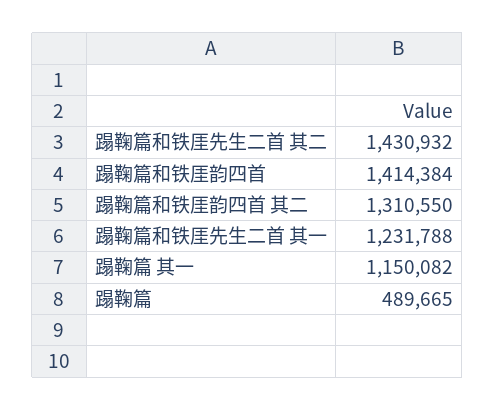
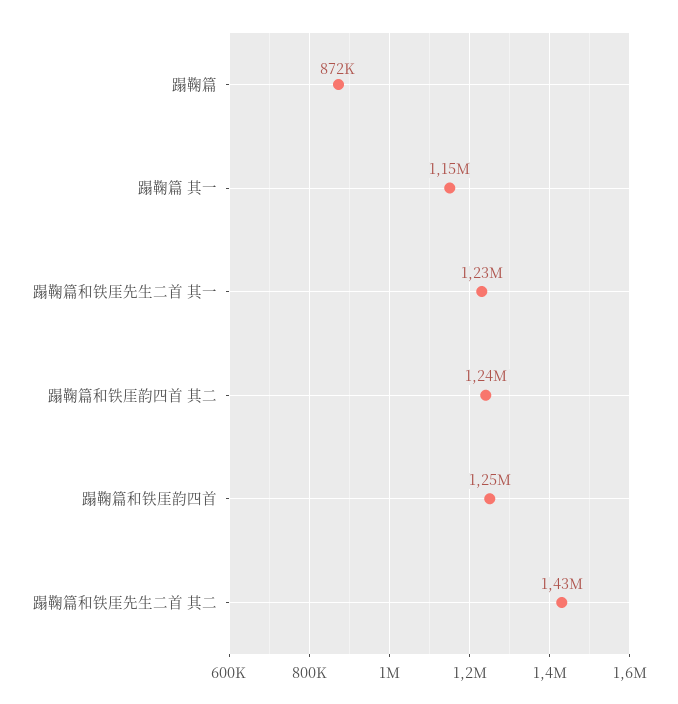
蹋鞠篇和铁厓韵四首: 1414384 -> 1250000
蹋鞠篇和铁厓韵四首 其二: 1310550 -> 1240000
蹋鞠篇: 489665 -> 872000

